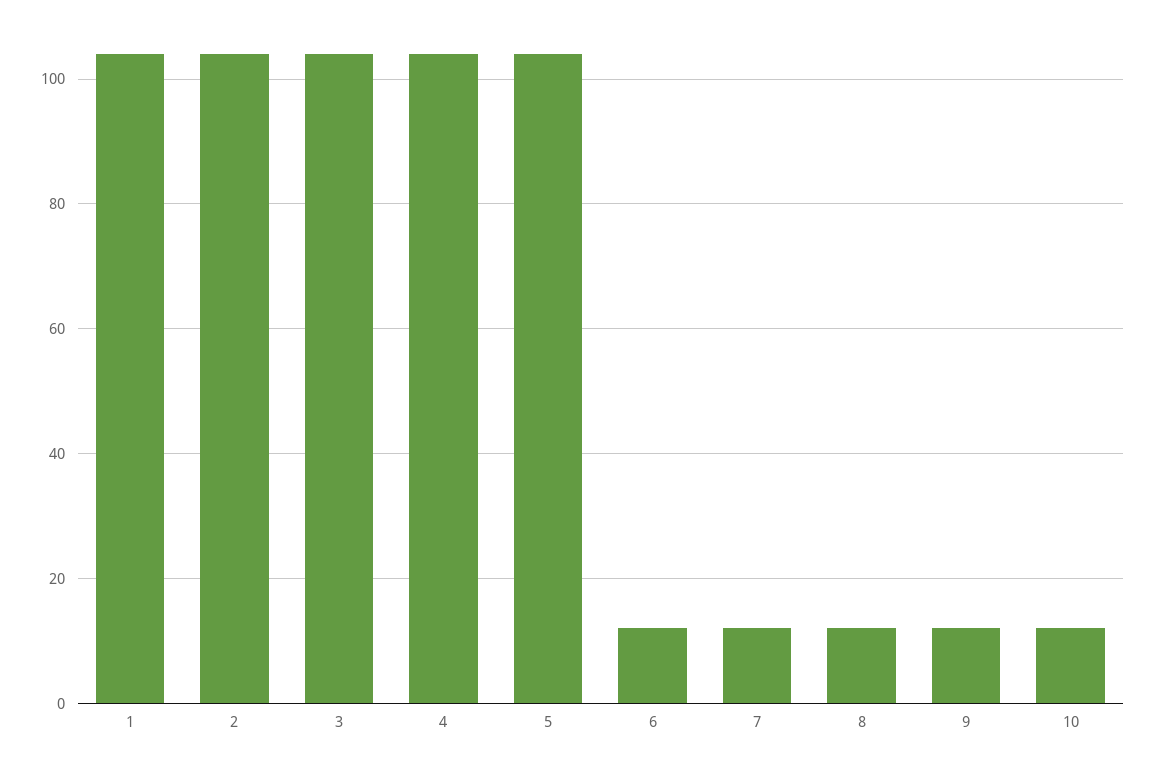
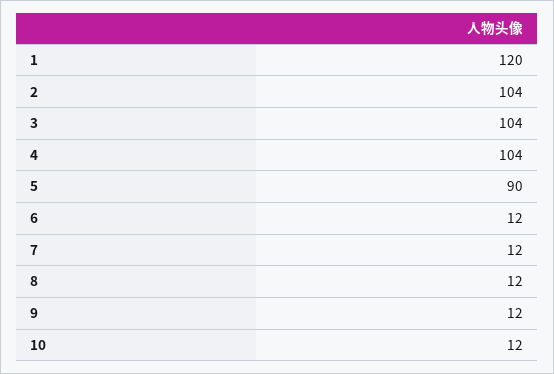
1: 105 -> 120
5: 105 -> 90

